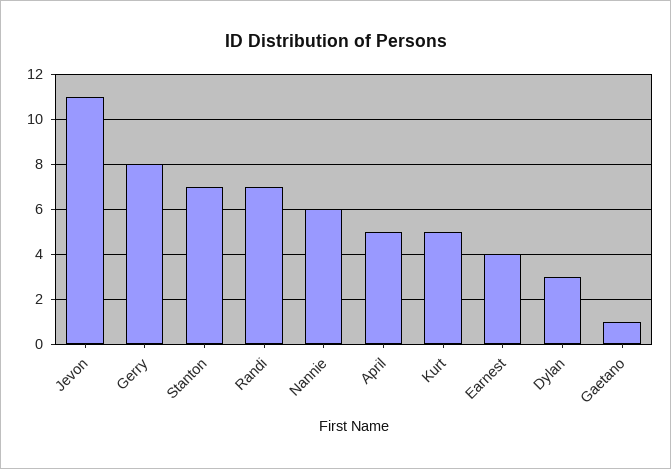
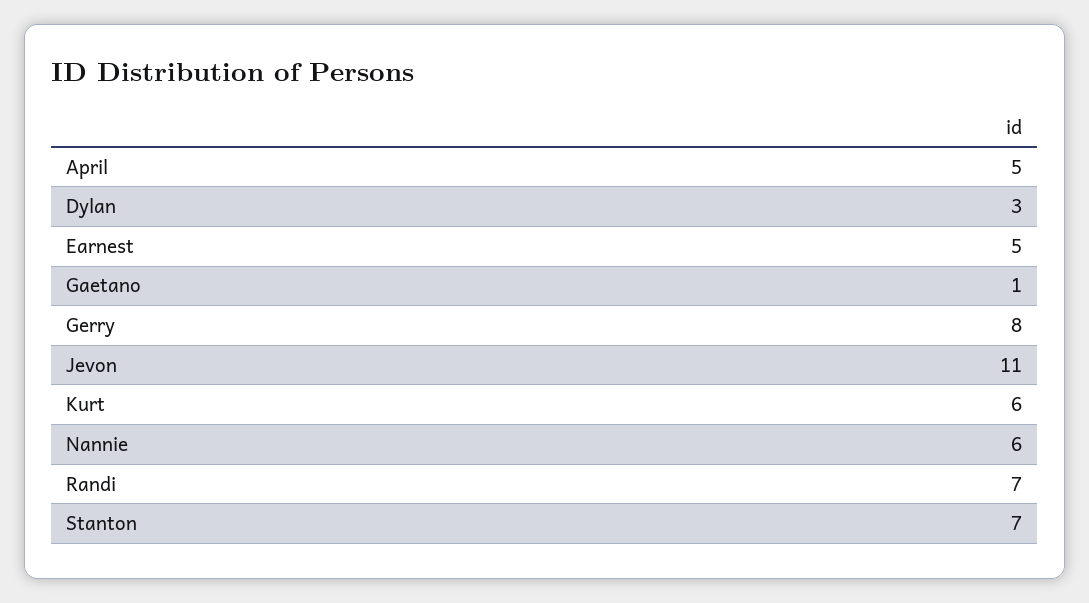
Kurt: 5 -> 6
Earnest: 4 -> 5

